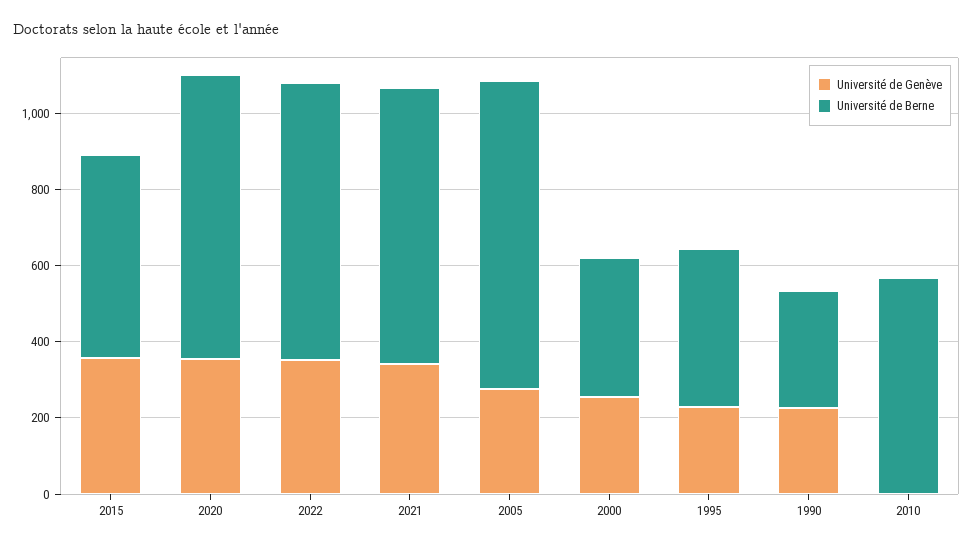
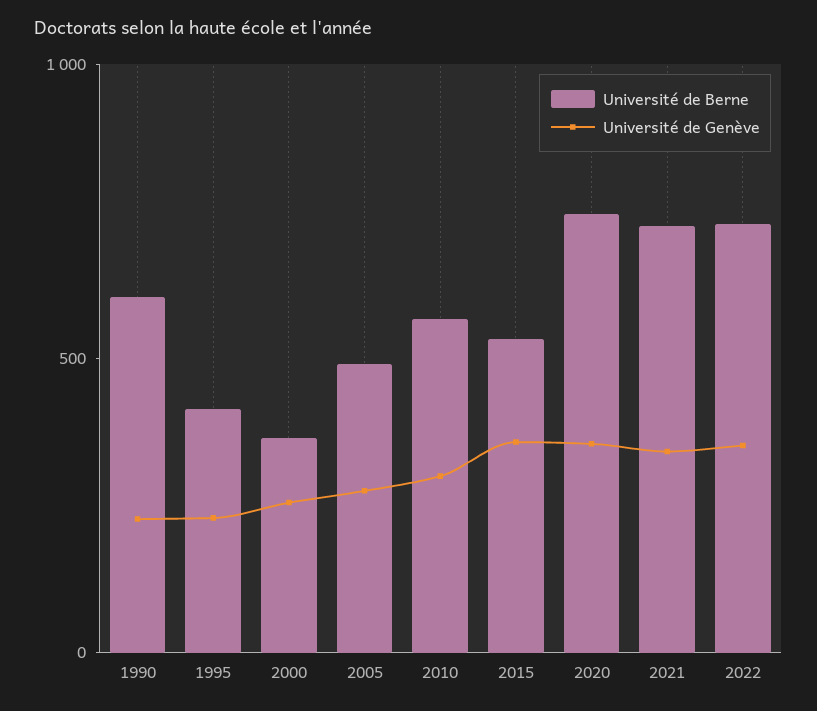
Université de Berne, 2005: 800 -> 500
Université de Berne, 1990: 300 -> 600
Université de Genève, 2010: 0 -> 300

